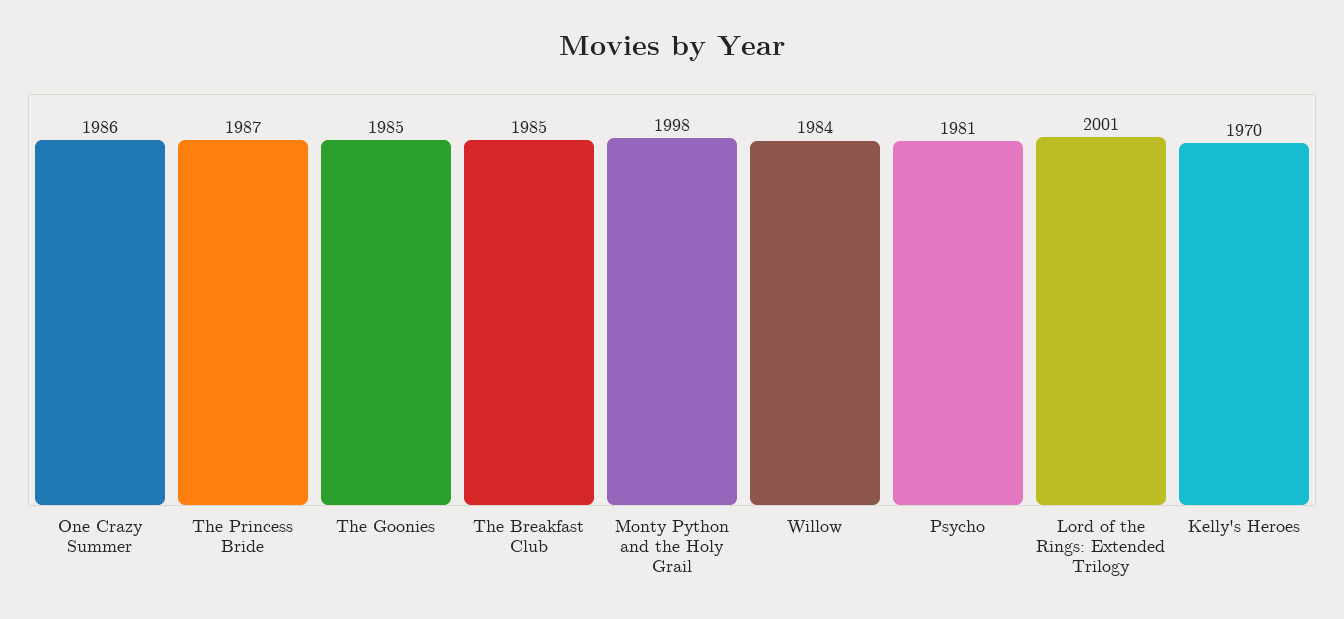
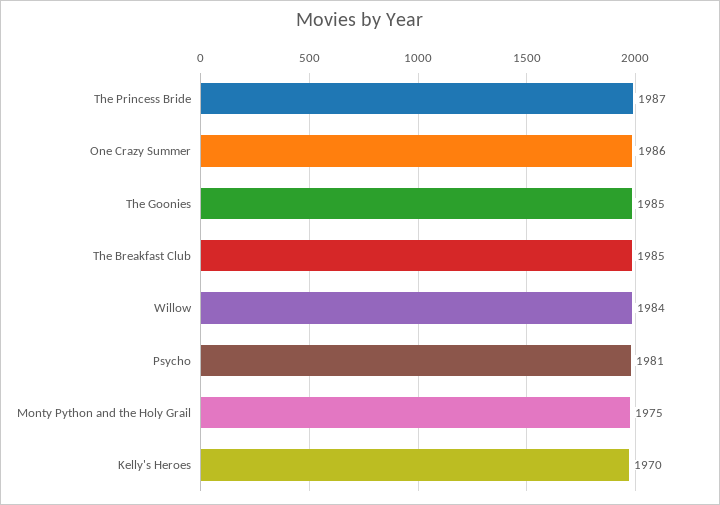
Monty Python and the Holy Grail: 1998 -> 1975
Lord of the Rings: Extended Trilogy: 2001 -> none

